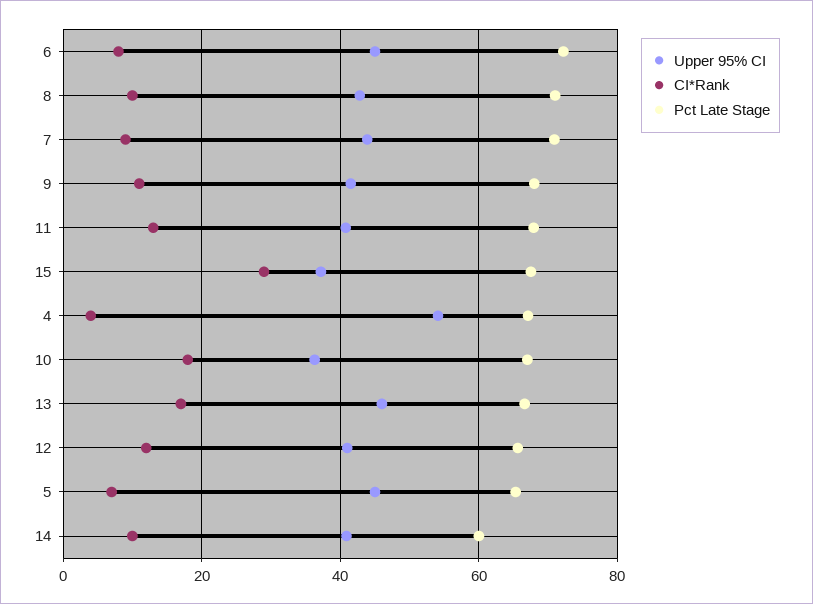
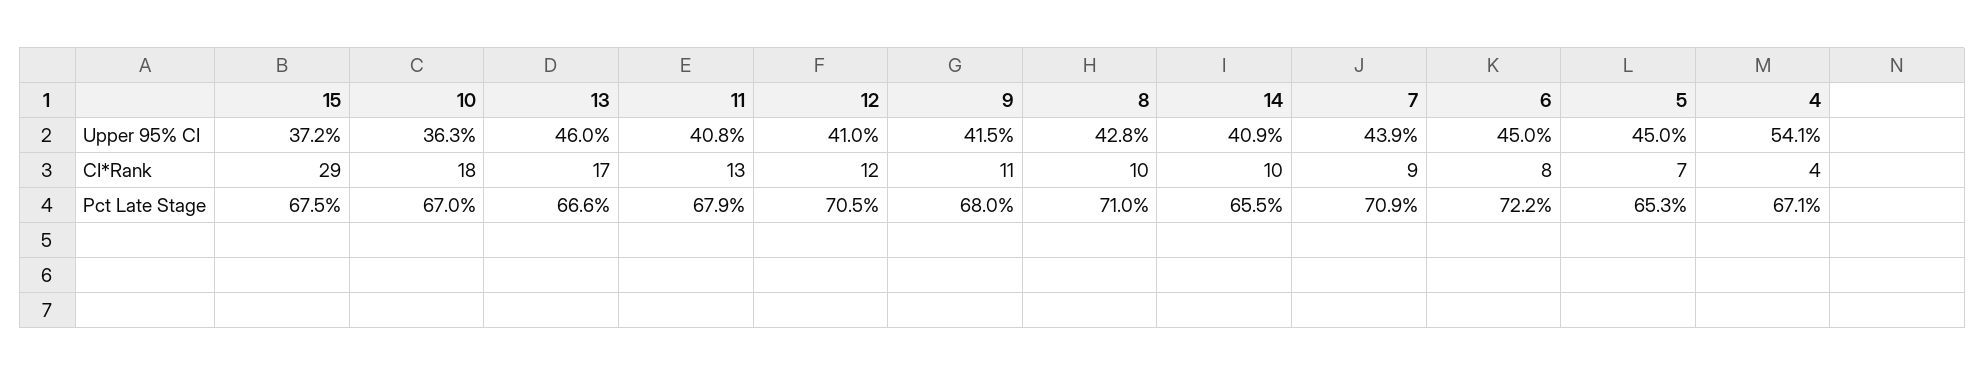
Pct Late Stage, 12: 66 -> 70.5
Pct Late Stage, 14: 60 -> 65.5

